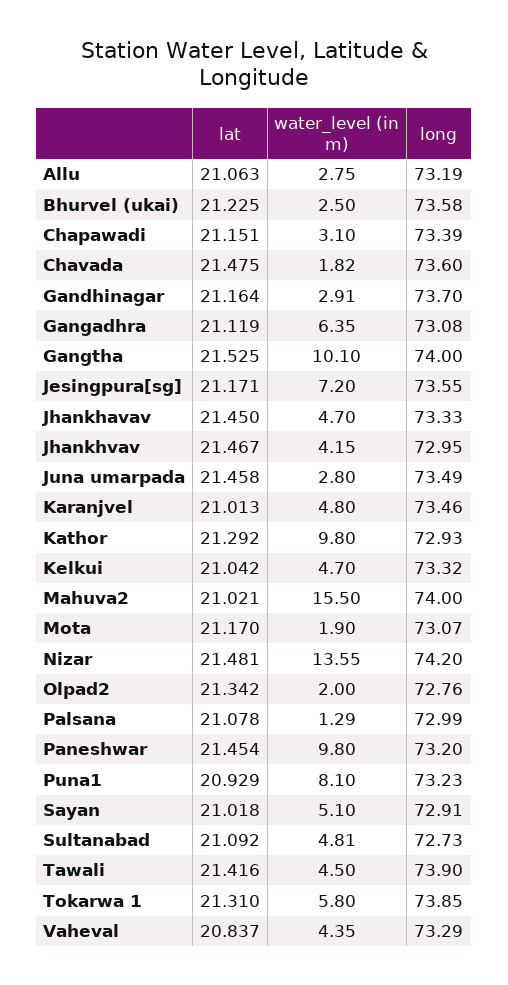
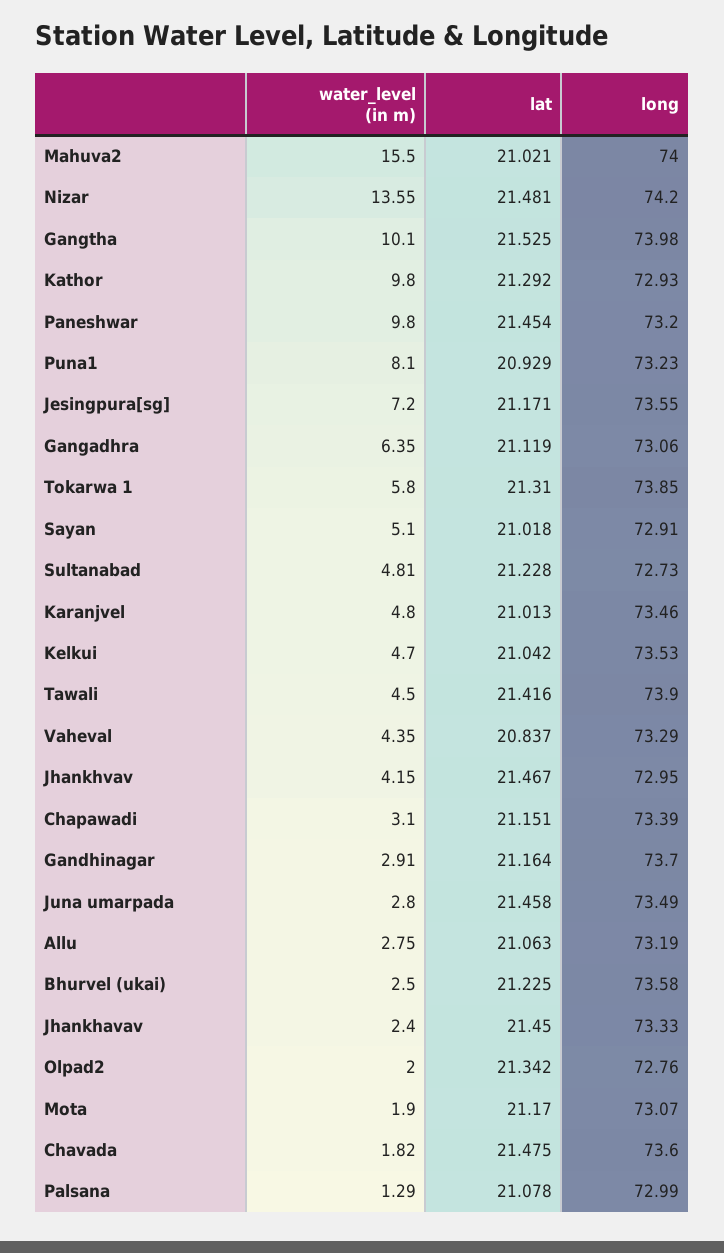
long, Gangadhra: 73.08 -> 73.06
long, Gangtha: 74 -> 73.98
water_level (in m), Jhankhavav: 4.7 -> 2.4
long, Kelkui: 73.32 -> 73.53
lat, Sultanabad: 21.092 -> 21.228

